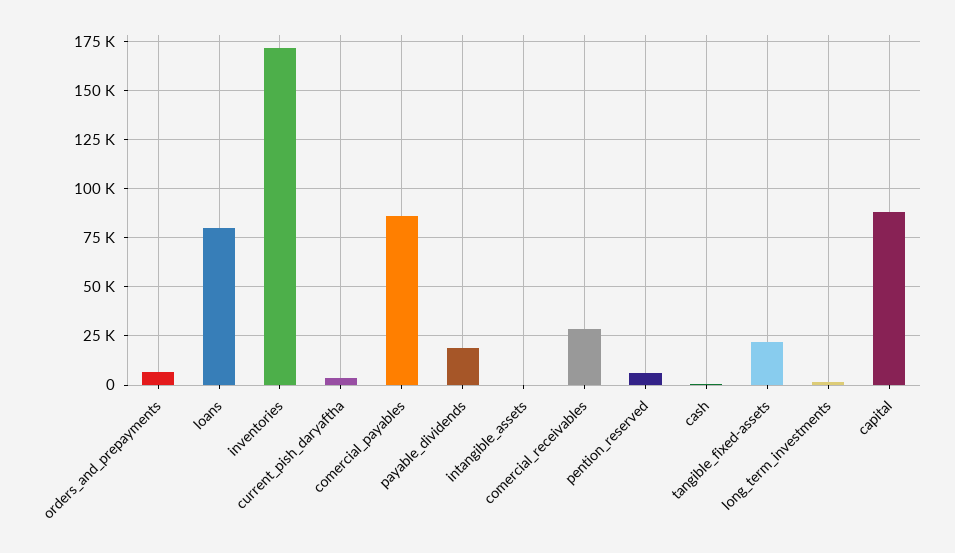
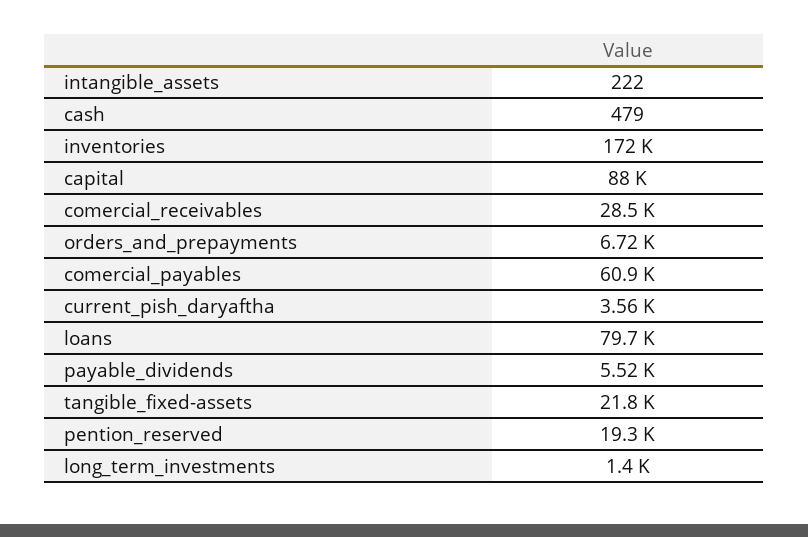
comercial_payables: 85000 -> 60900
payable_dividends: 20000 -> 5520
pention_reserved: 5000 -> 19300

